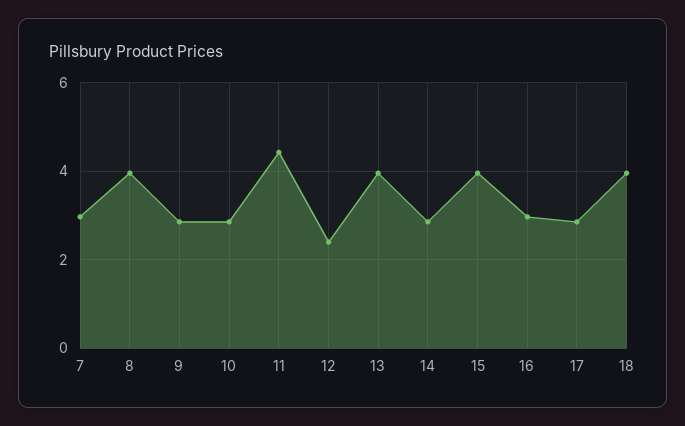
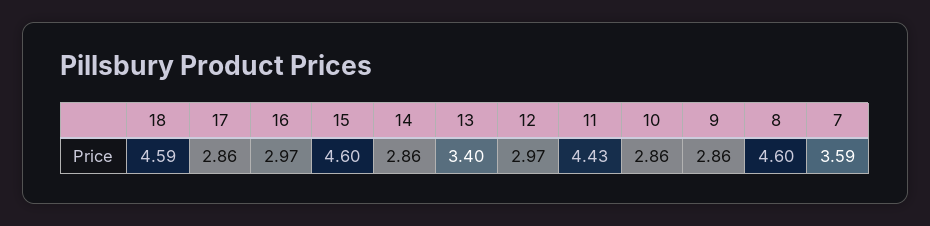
7: 3 -> 3.59
8: 4 -> 4.6
12: 2.4 -> 2.97
13: 4 -> 3.4
15: 4 -> 4.6
18: 4 -> 4.59

